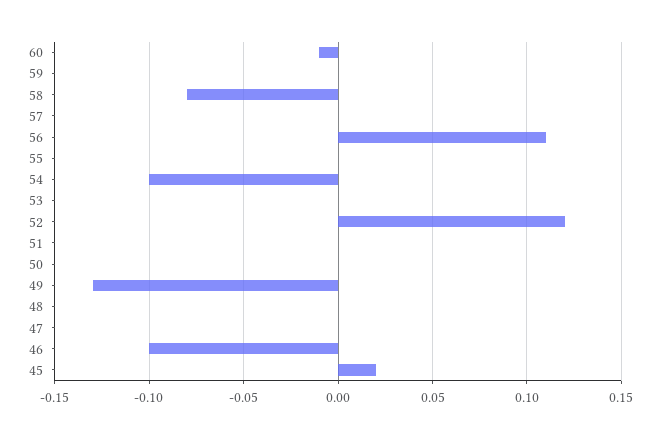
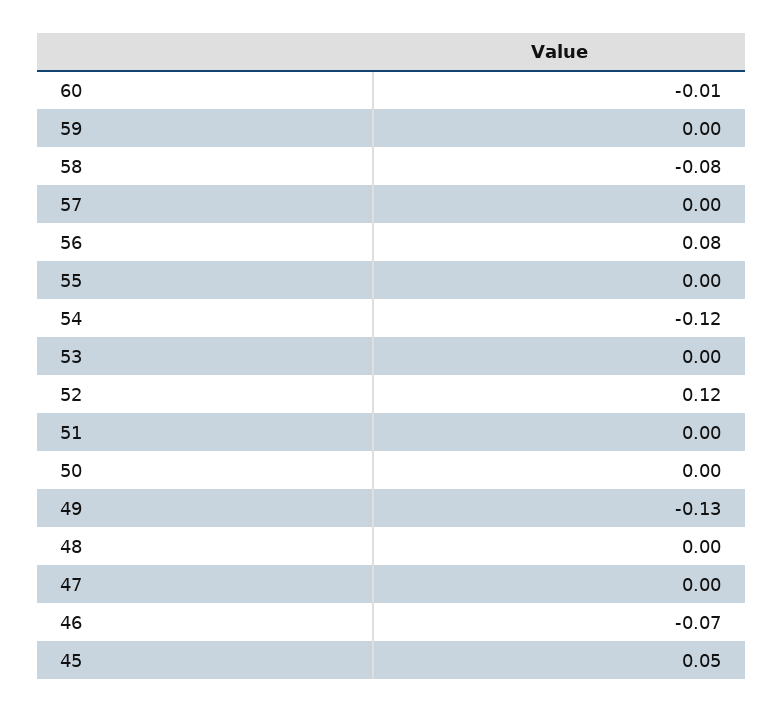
56: 0.11 -> 0.08
54: -0.1 -> -0.12
46: -0.1 -> -0.07
45: 0.02 -> 0.05

